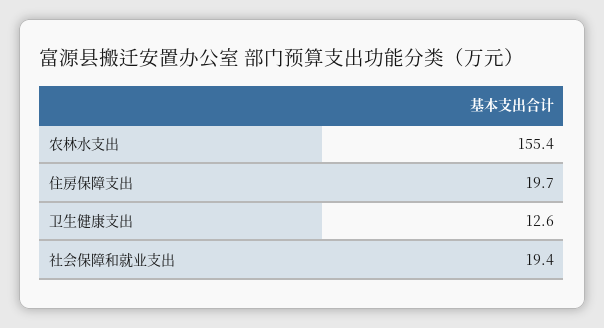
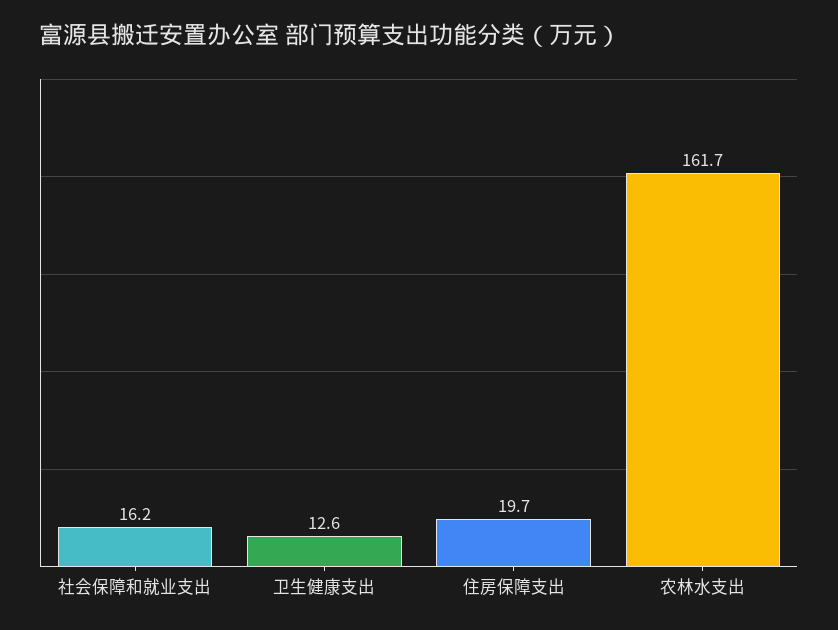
农林水支出: 155.4 -> 161.7
社会保障和就业支出: 19.4 -> 16.2

